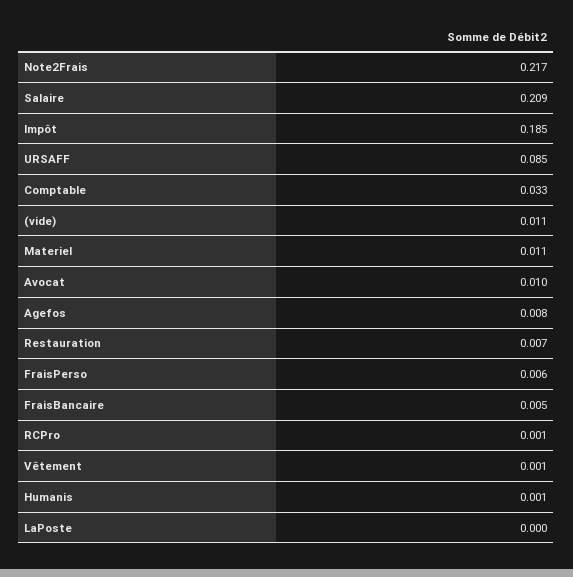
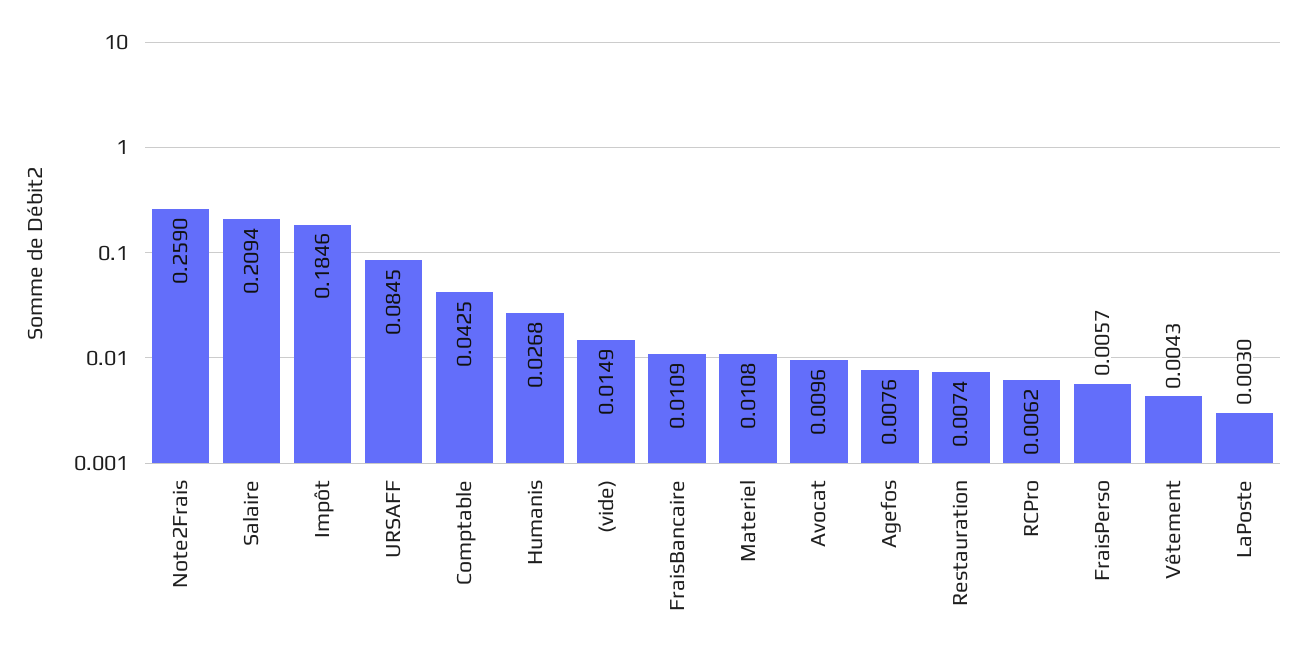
Note2Frais: 0.217 -> 0.259
Comptable: 0.033 -> 0.0425
(vide): 0.011 -> 0.0149
FraisBancaire: 0.005 -> 0.0109
RCPro: 0.001 -> 0.0062
Vêtement: 0.001 -> 0.0043
Humanis: 0.001 -> 0.0268
LaPoste: 0 -> 0.003

